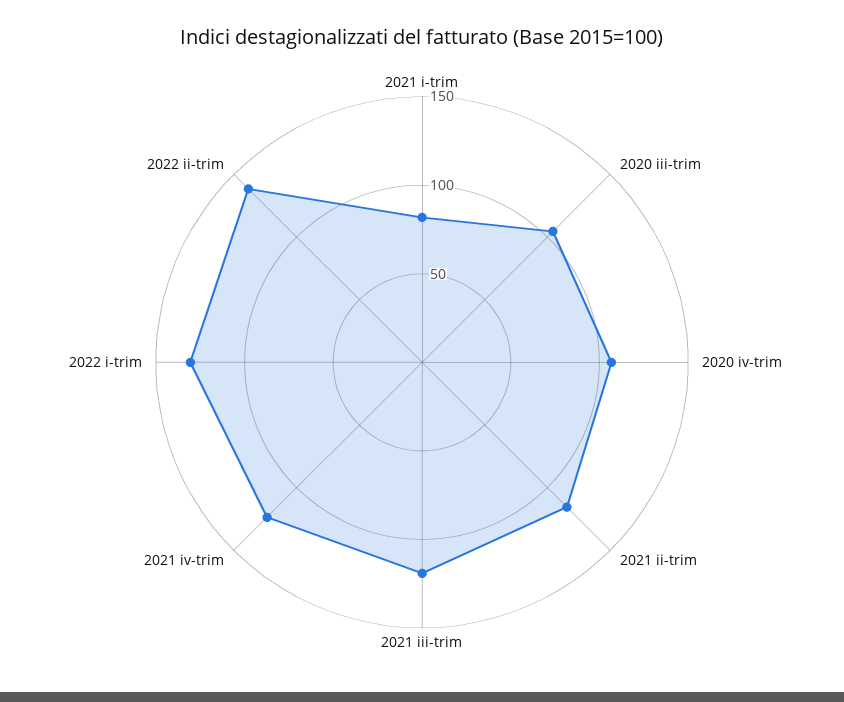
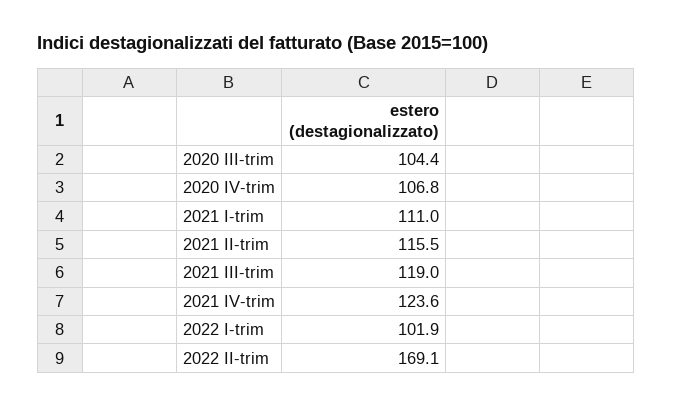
2021 i-trim: 80 -> 111
2022 i-trim: 130 -> 101.9
2022 ii-trim: 140 -> 169.1

